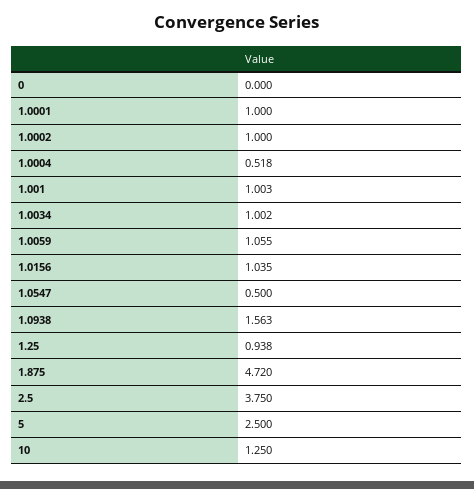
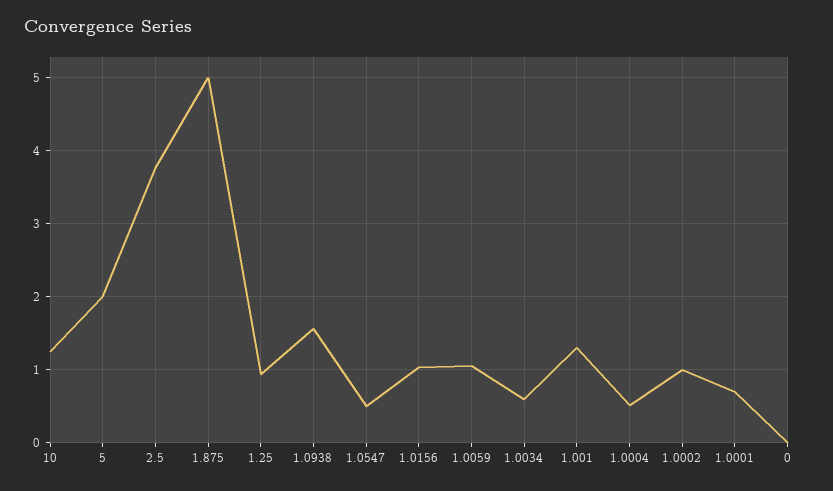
1.0001: 1 -> 0.7
1.001: 1.003 -> 1.3
1.0034: 1.002 -> 0.6
1.875: 4.72 -> 5
5: 2.5 -> 2

